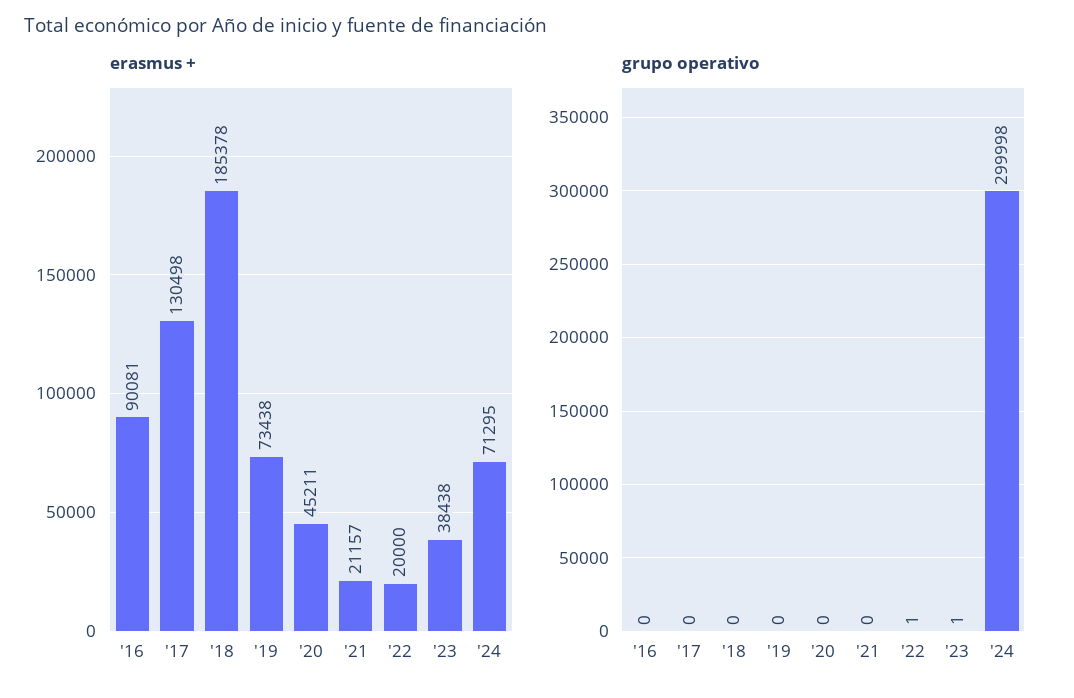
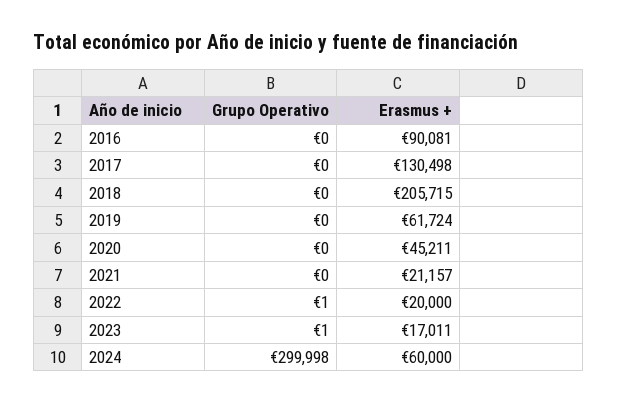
erasmus +, '18: 185378 -> 205715
erasmus +, '19: 73438 -> 61724
erasmus +, '23: 38438 -> 17011
erasmus +, '24: 71295 -> 60000

